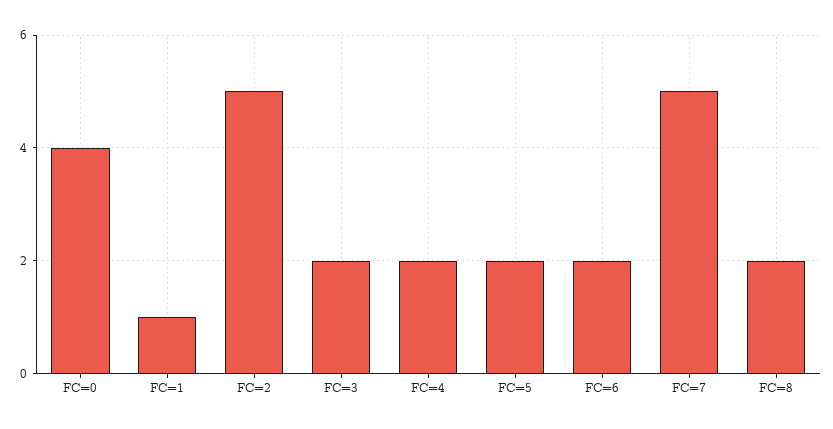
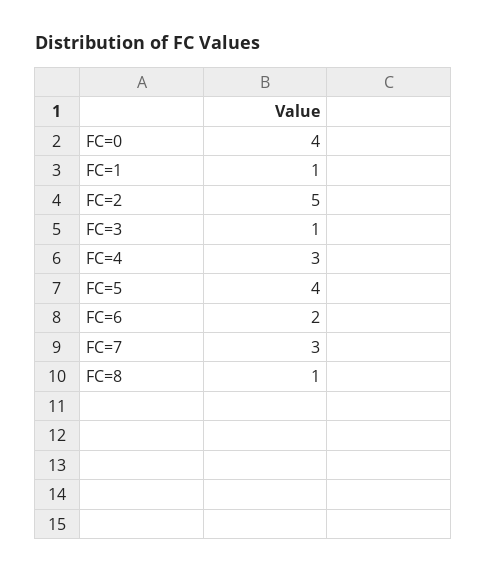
FC=3: 2 -> 1
FC=4: 2 -> 3
FC=5: 2 -> 4
FC=7: 5 -> 3
FC=8: 2 -> 1

